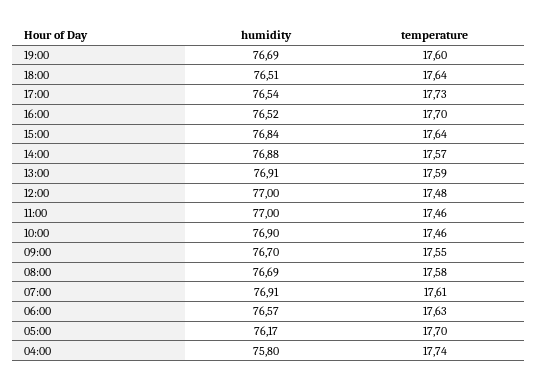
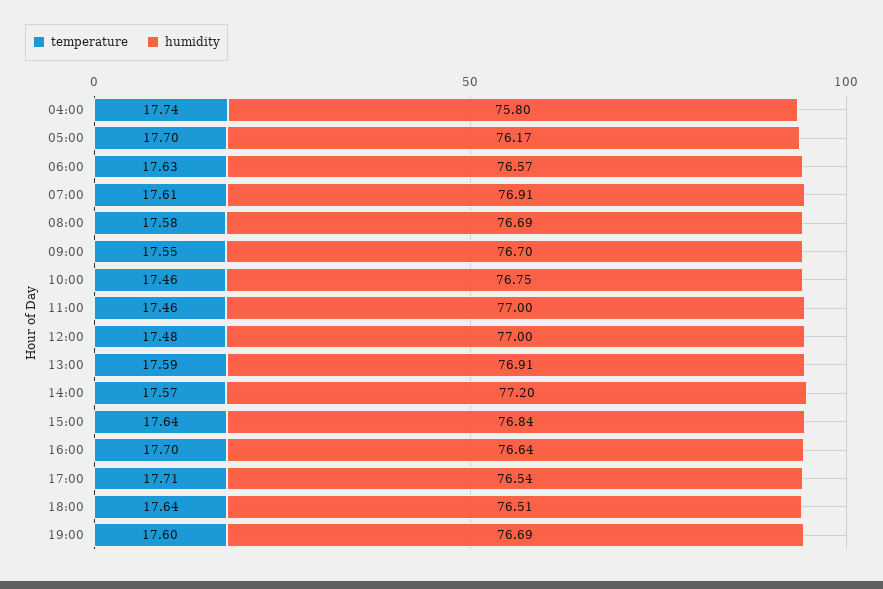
temperature, 17:00: 17.73 -> 17.71
humidity, 16:00: 76.52 -> 76.64
humidity, 14:00: 76.88 -> 77.2
humidity, 10:00: 76.9 -> 76.75

